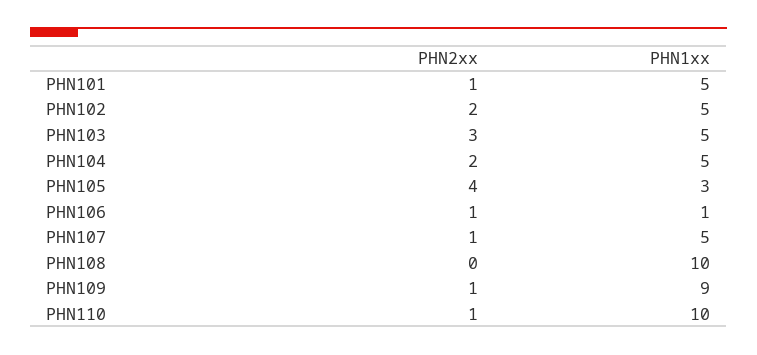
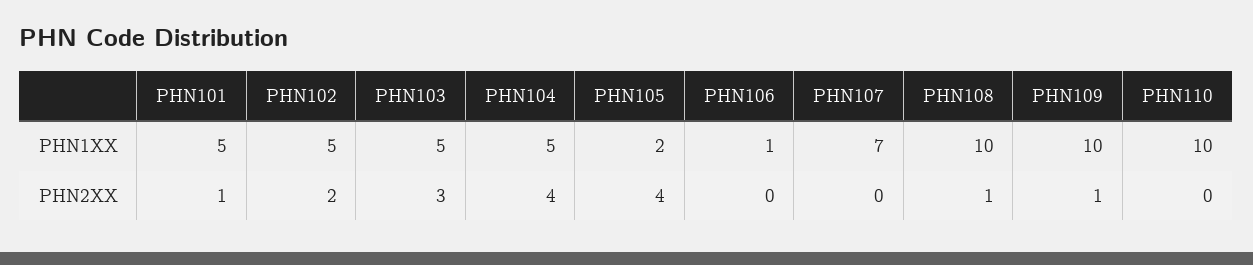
PHN2xx, PHN104: 2 -> 4
PHN1xx, PHN105: 3 -> 2
PHN2xx, PHN106: 1 -> 0
PHN2xx, PHN107: 1 -> 0
PHN1xx, PHN107: 5 -> 7
PHN2xx, PHN108: 0 -> 1
PHN1xx, PHN109: 9 -> 10
PHN2xx, PHN110: 1 -> 0

